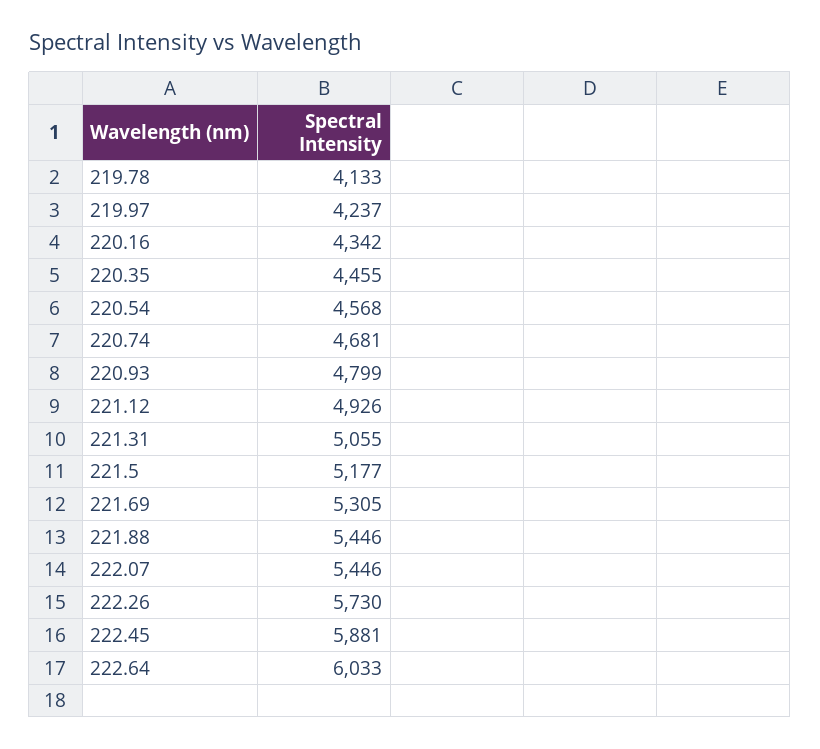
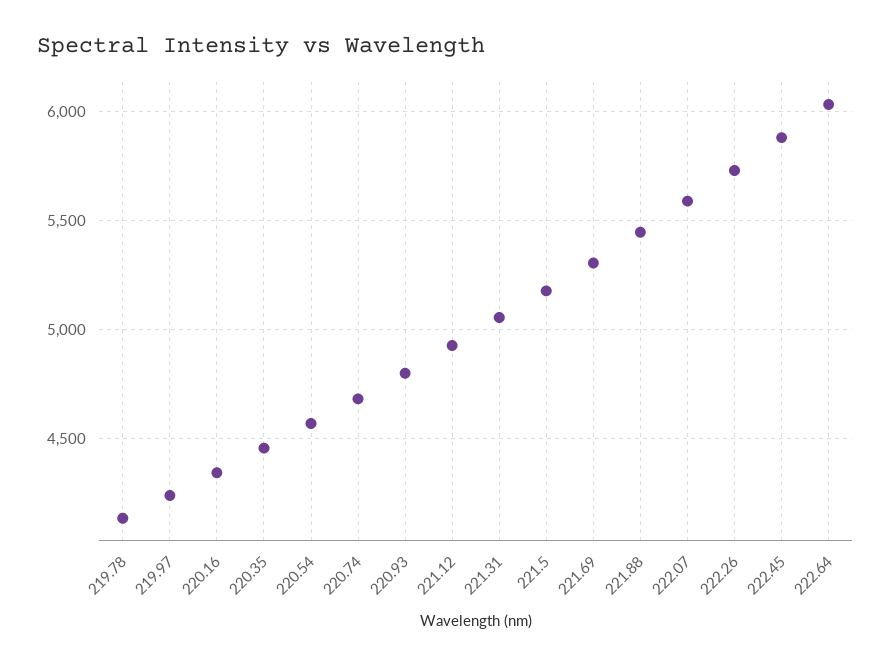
222.07: 5446 -> 5600

